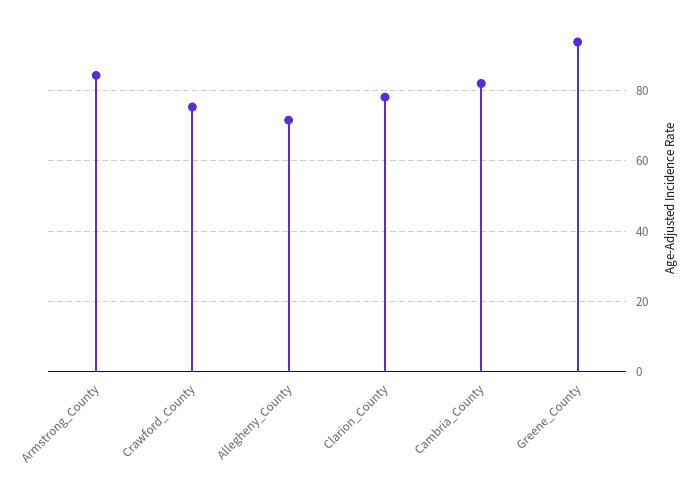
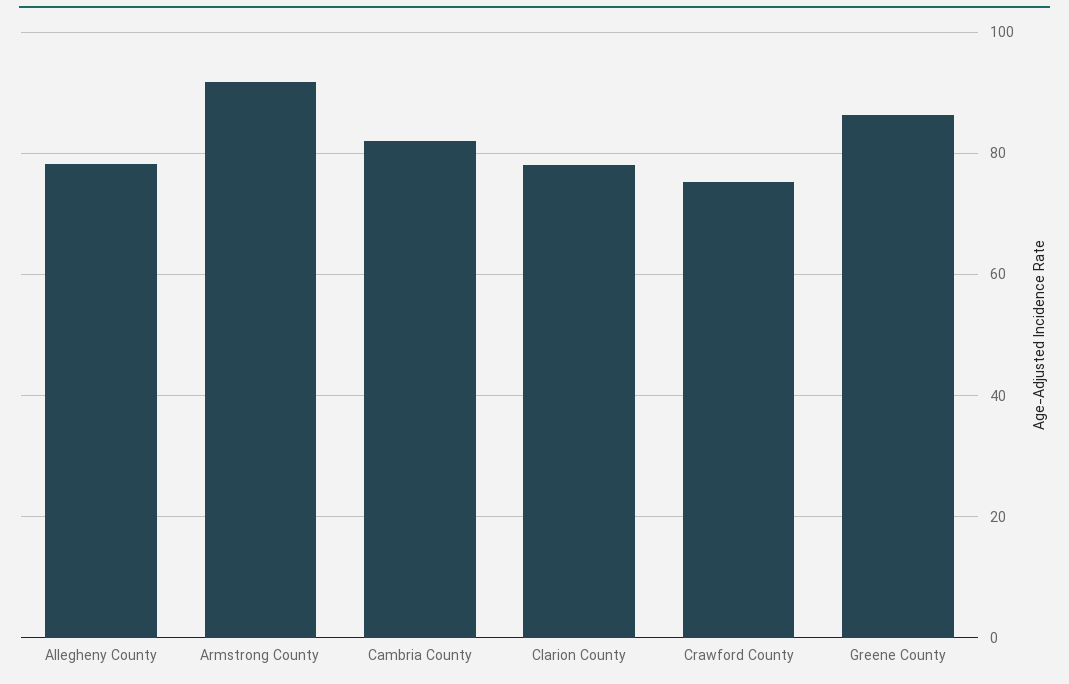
Armstrong_County: 84 -> 92
Allegheny_County: 72 -> 78
Greene_County: 94 -> 86

